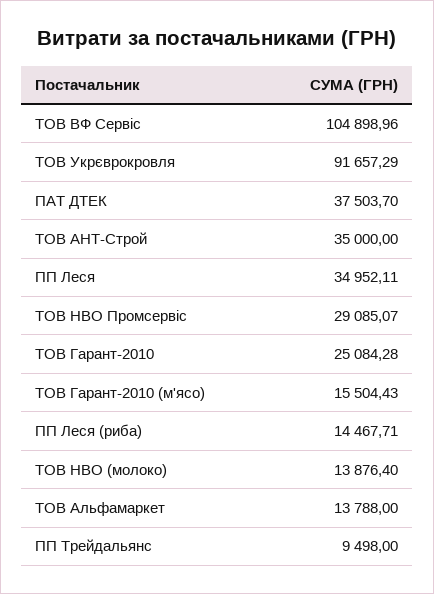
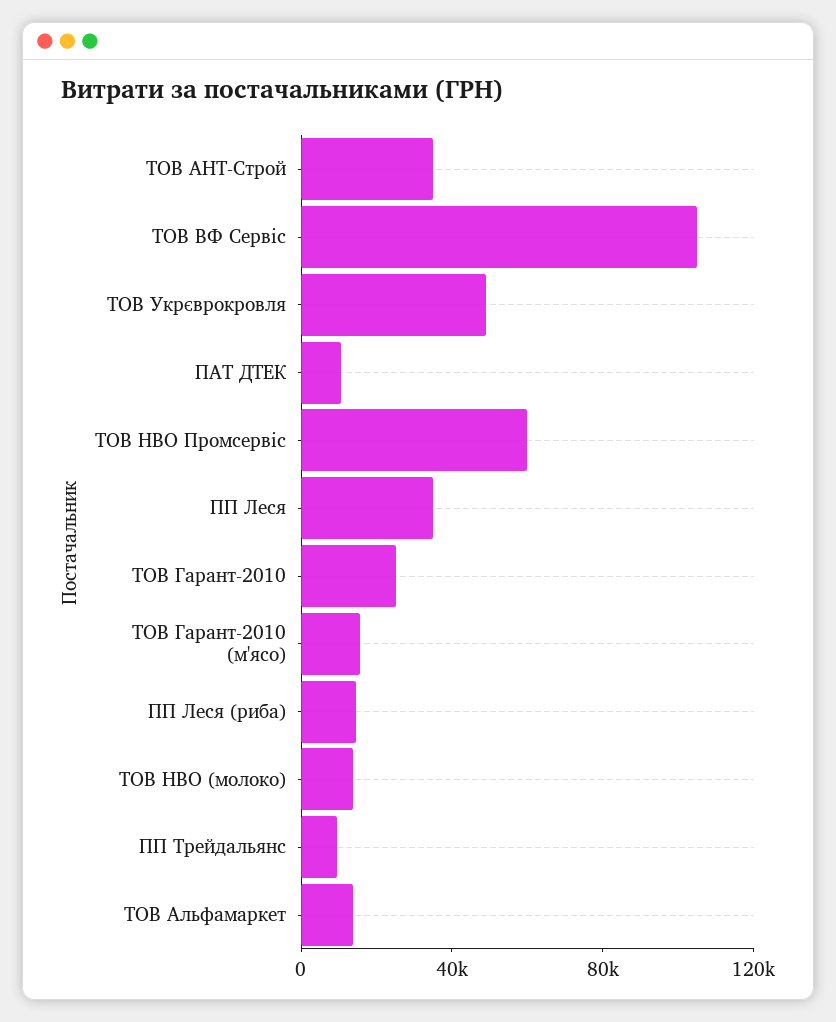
ТОВ Укрєврокровля: 91657.29 -> 50000
ПАТ ДТЕК: 37503.7 -> 10000
ТОВ НВО Промсервіс: 29085.07 -> 60000

